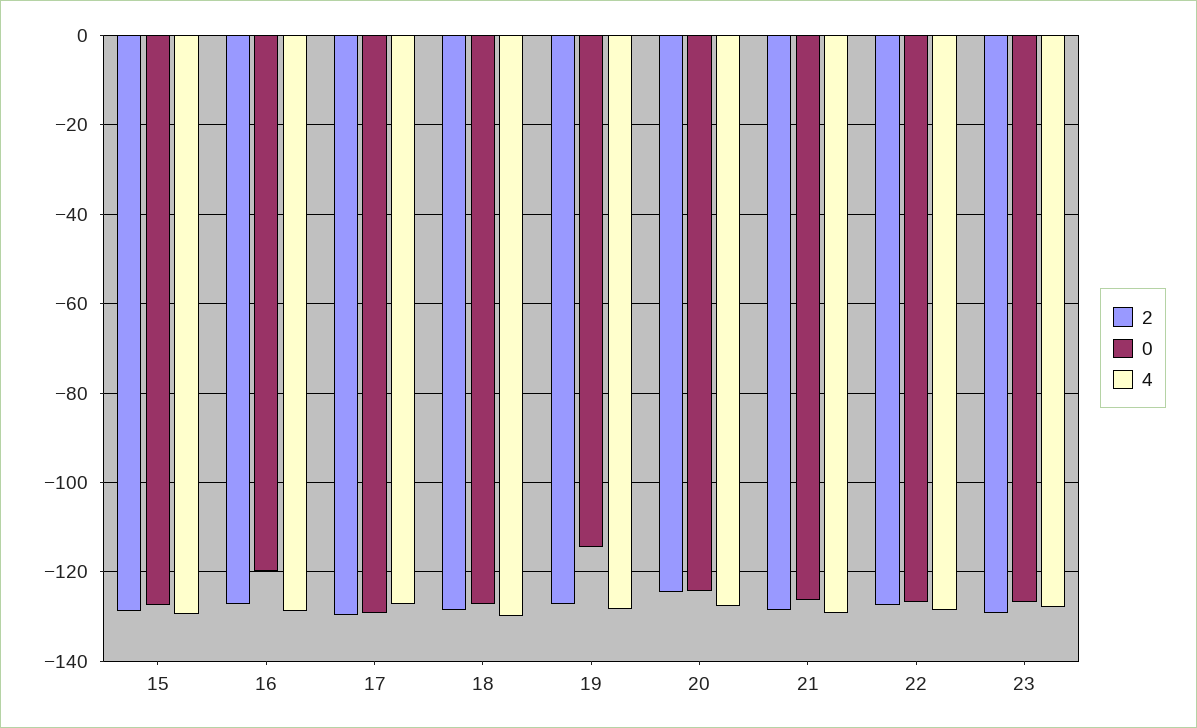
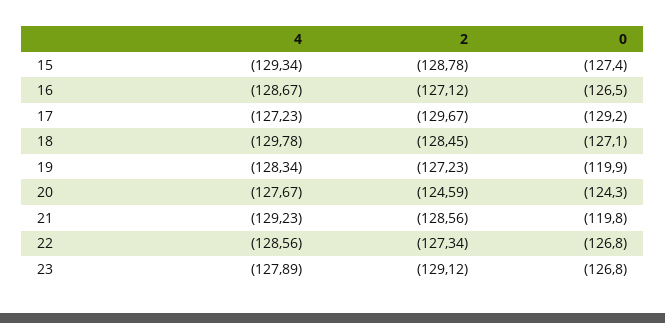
0, 16: -120 -> -126.5
0, 19: -114 -> -119.9
0, 21: -126 -> -119.8

